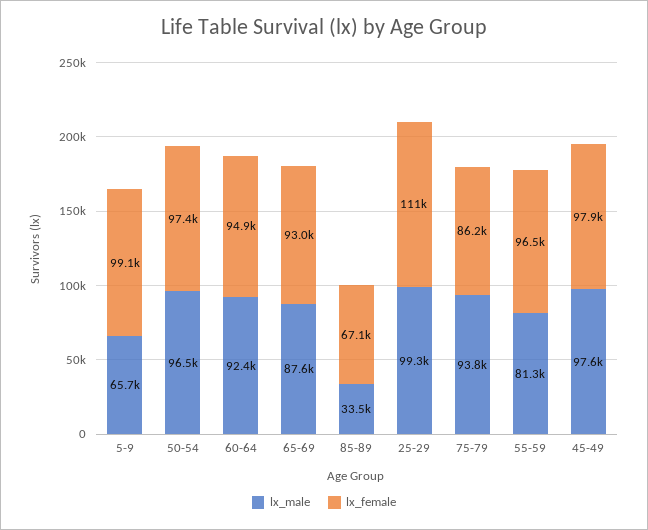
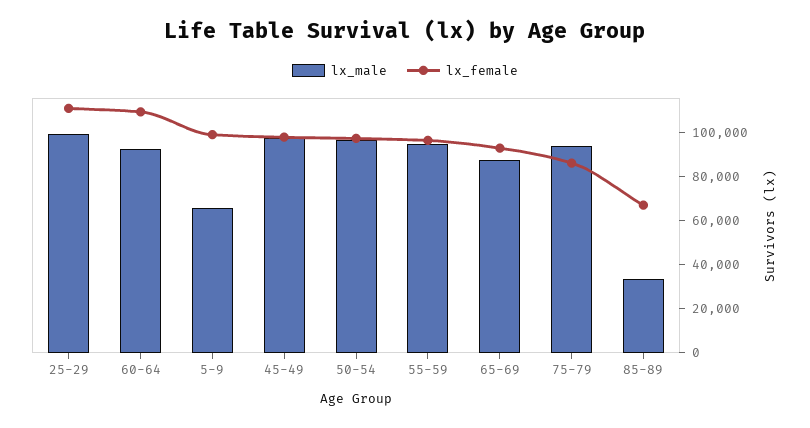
lx_female, 60-64: 94900 -> 110000
lx_male, 55-59: 81300 -> 95000

